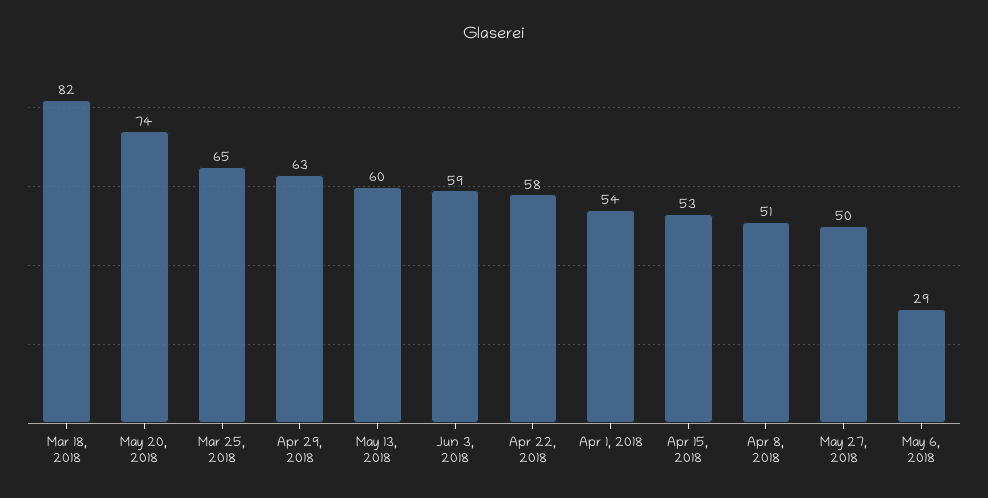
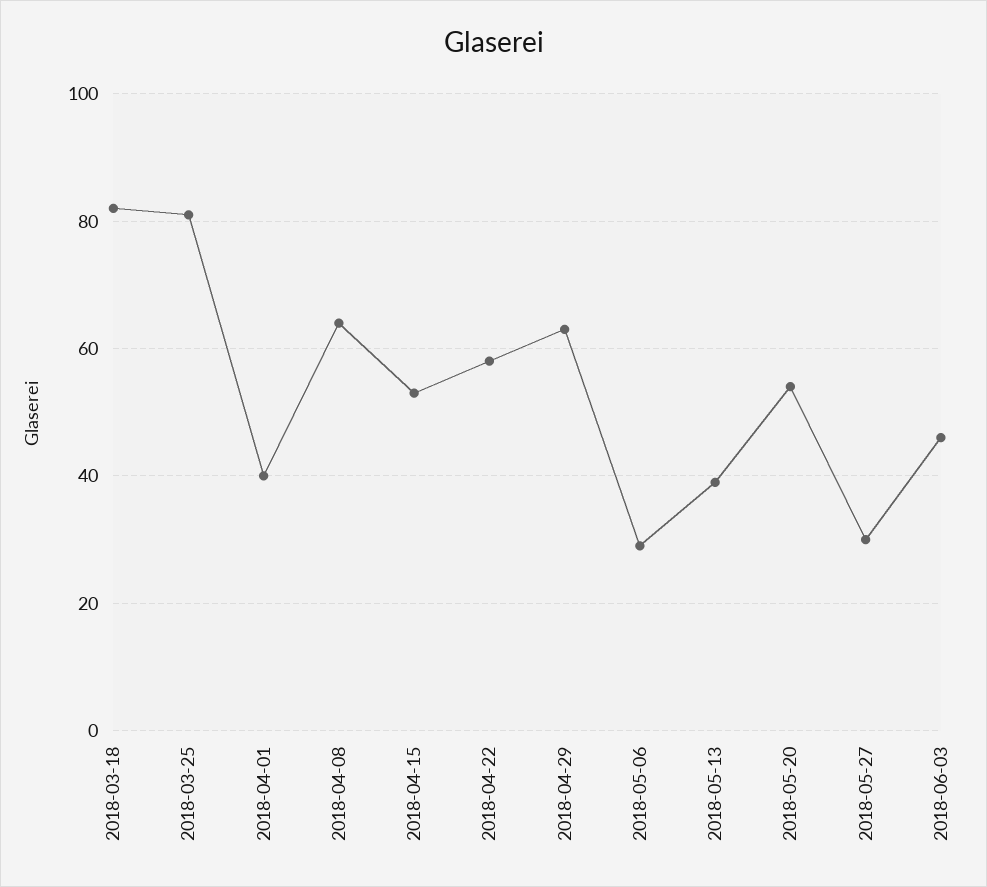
May 20, 2018: 74 -> 55
Mar 25, 2018: 65 -> 80
May 13, 2018: 60 -> 40
Jun 3, 2018: 59 -> 45
Apr 1, 2018: 54 -> 40
Apr 8, 2018: 51 -> 65
May 27, 2018: 50 -> 30

